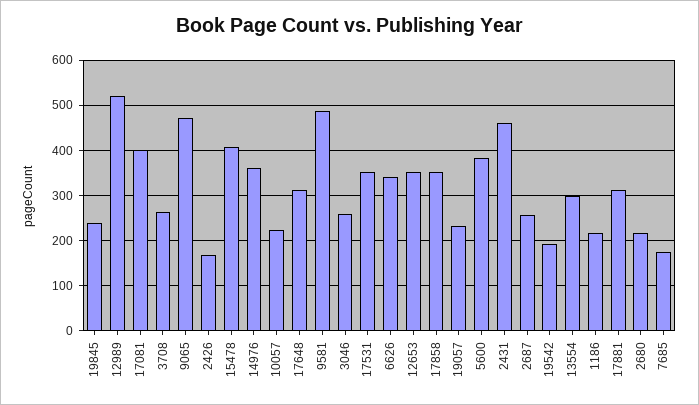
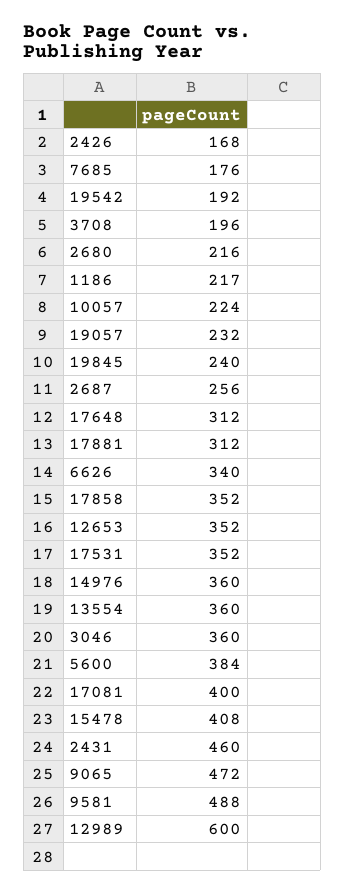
12989: 520 -> 600
3708: 260 -> 196
3046: 260 -> 360
13554: 300 -> 360

